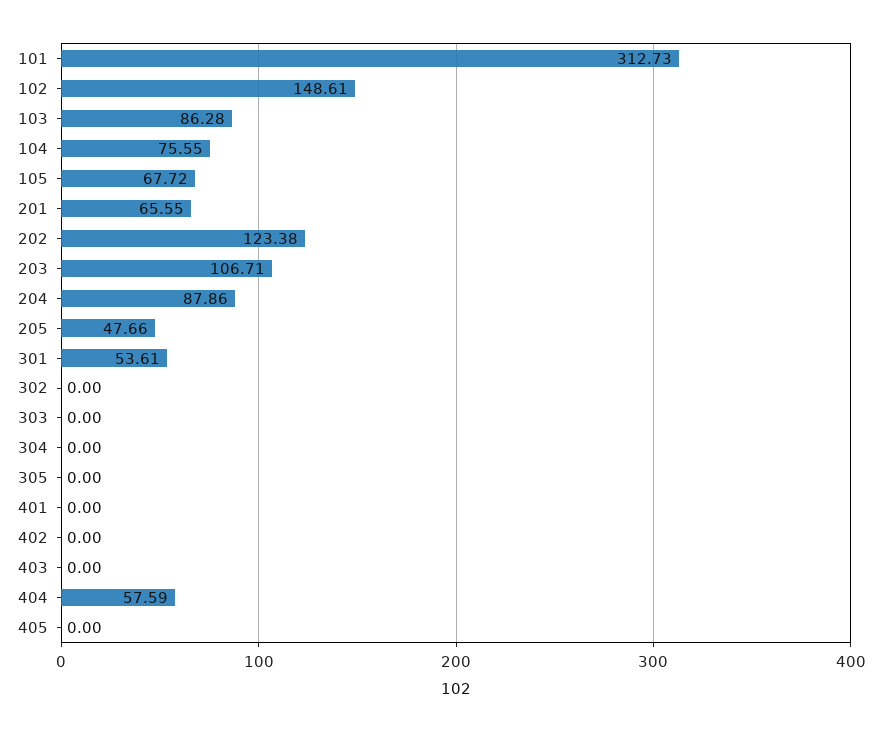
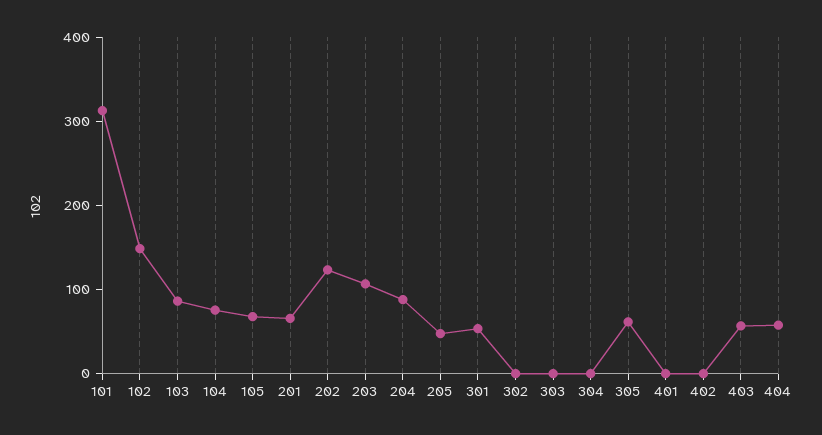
305: 0 -> 60
403: 0 -> 60
405: 0 -> none

